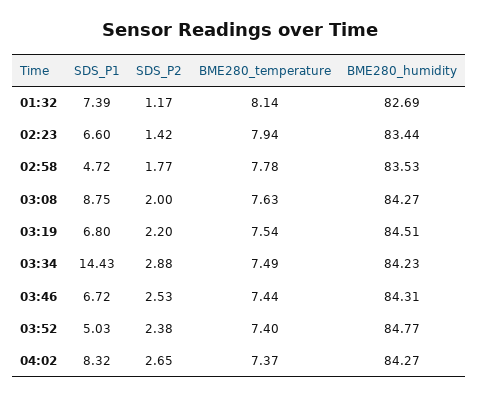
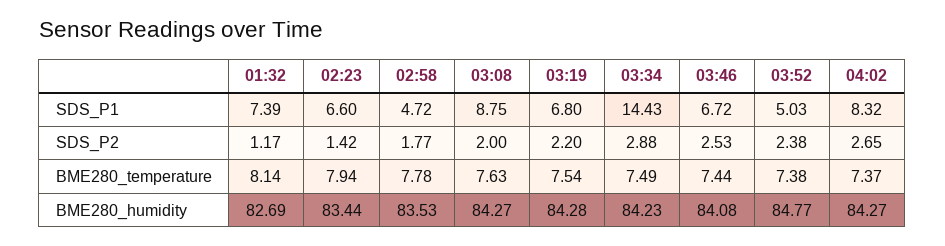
BME280_humidity, 03:19: 84.51 -> 84.28
BME280_humidity, 03:46: 84.31 -> 84.08
BME280_temperature, 03:52: 7.4 -> 7.38

